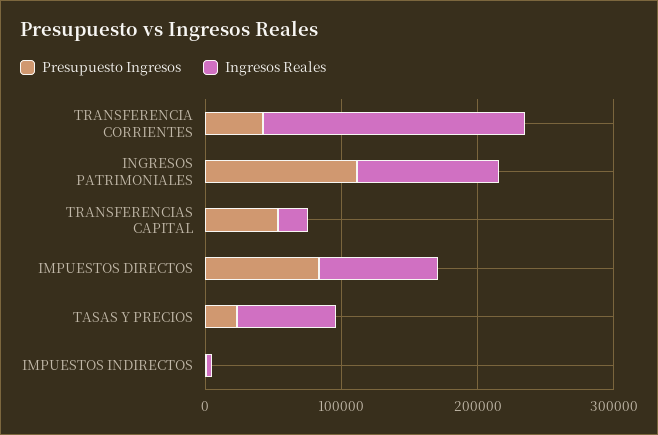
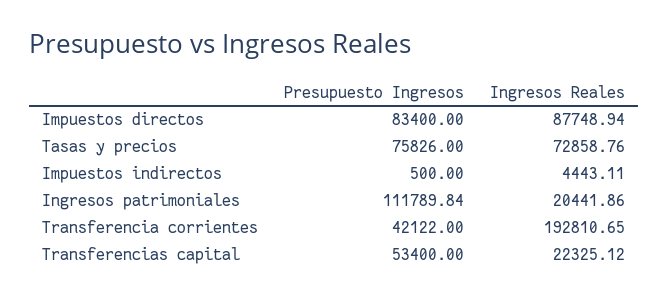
Ingresos Reales, INGRESOS PATRIMONIALES: 100000 -> 20441.86
Presupuesto Ingresos, TASAS Y PRECIOS: 20000 -> 75826

